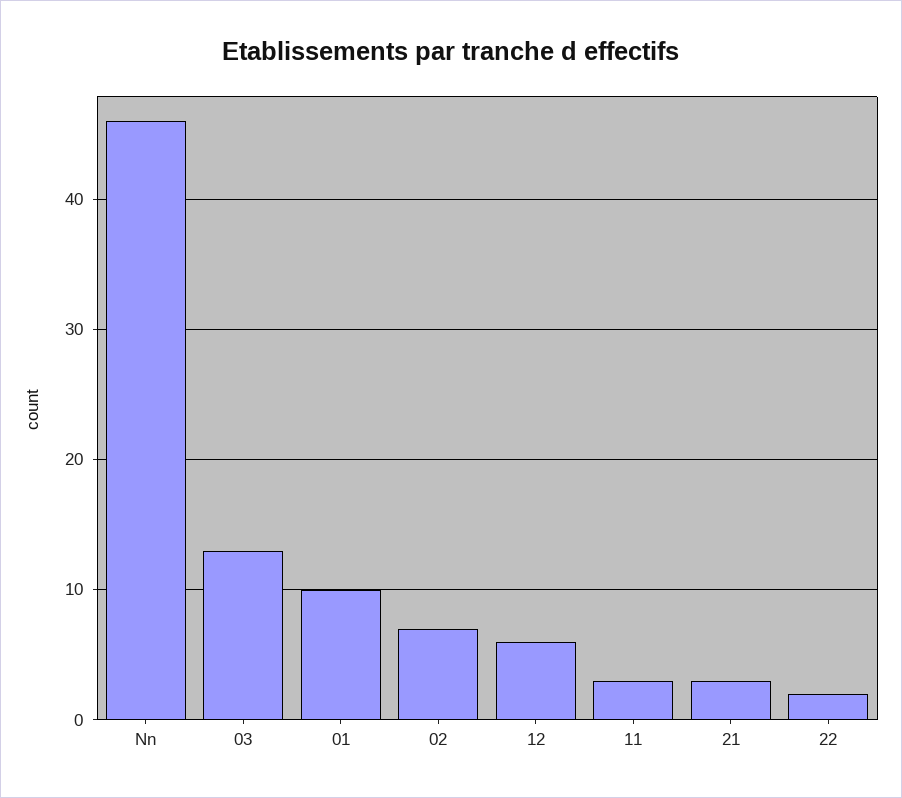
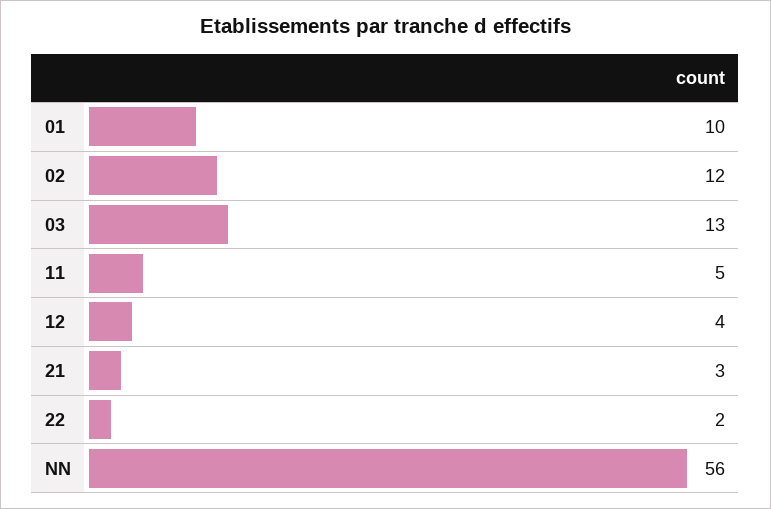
Nn: 46 -> 56
02: 7 -> 12
12: 6 -> 4
11: 3 -> 5

